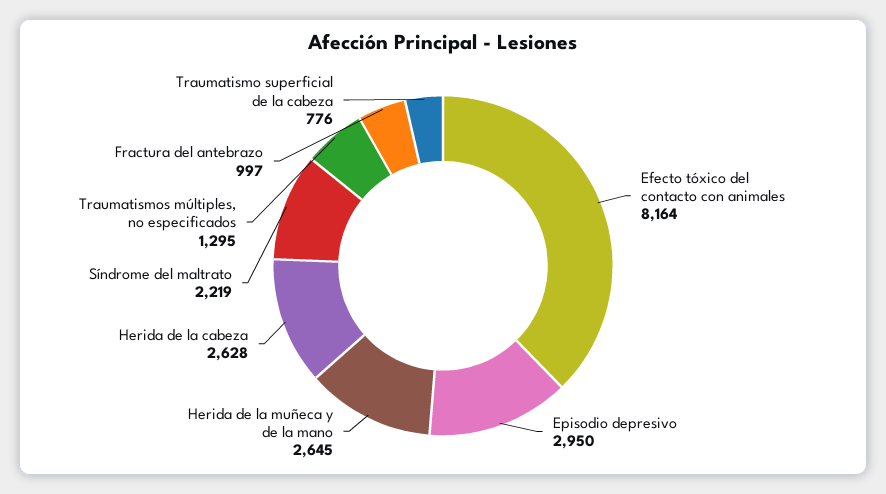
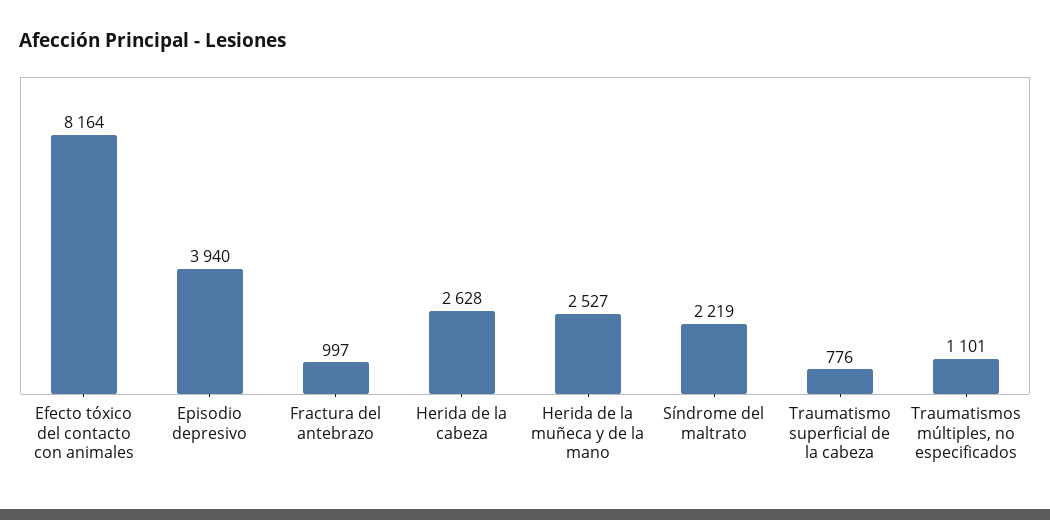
Episodio depresivo: 2950 -> 3940
Herida de la muñeca y de la mano: 2645 -> 2527
Traumatismos múltiples, no especificados: 1295 -> 1101

